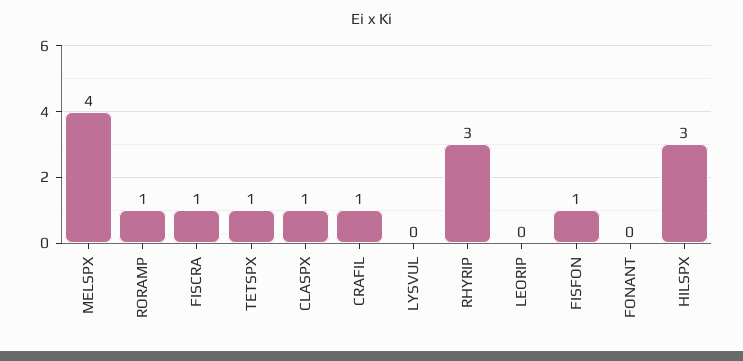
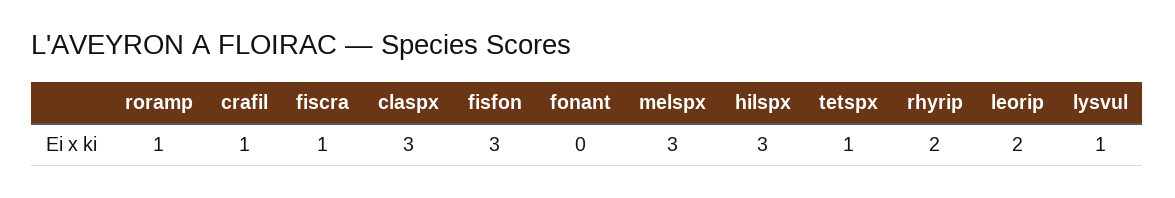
MELSPX: 4 -> 3
CLASPX: 1 -> 3
LYSVUL: 0 -> 1
RHYRIP: 3 -> 2
LEORIP: 0 -> 2
FISFON: 1 -> 3

